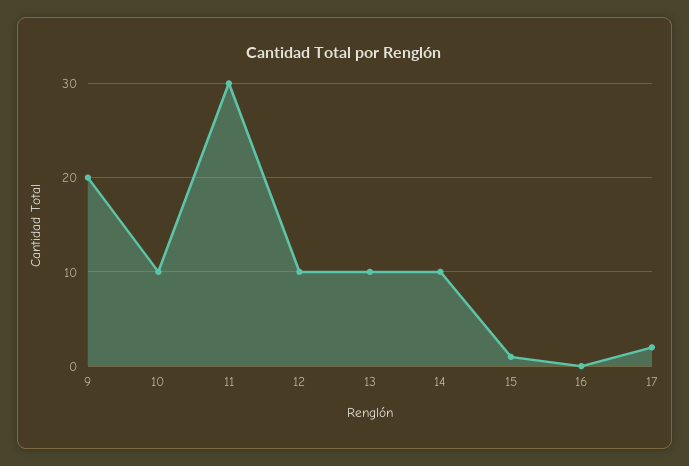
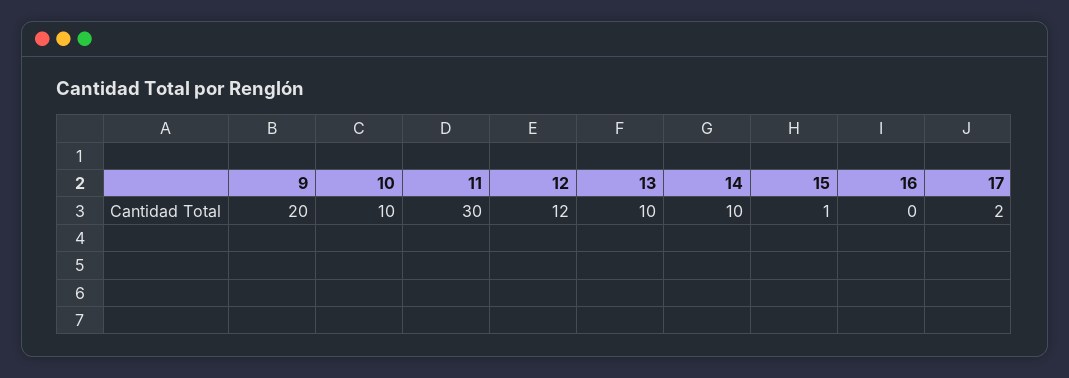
12: 10 -> 12

